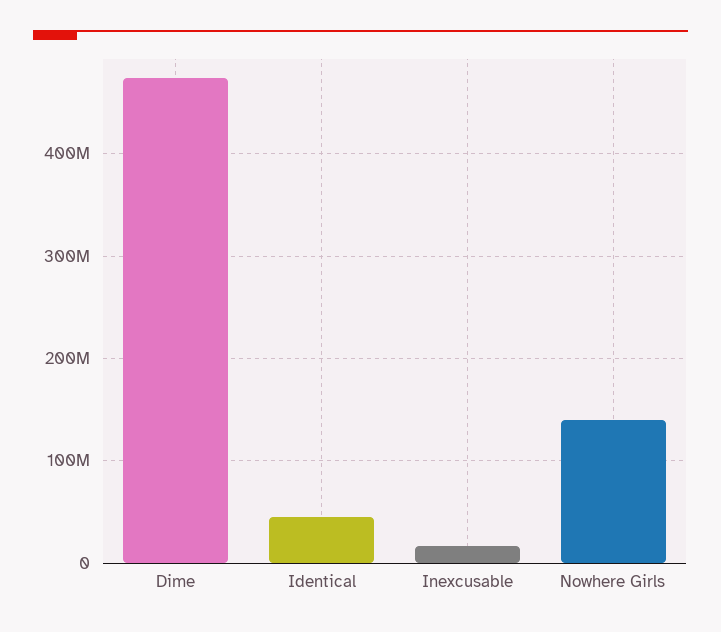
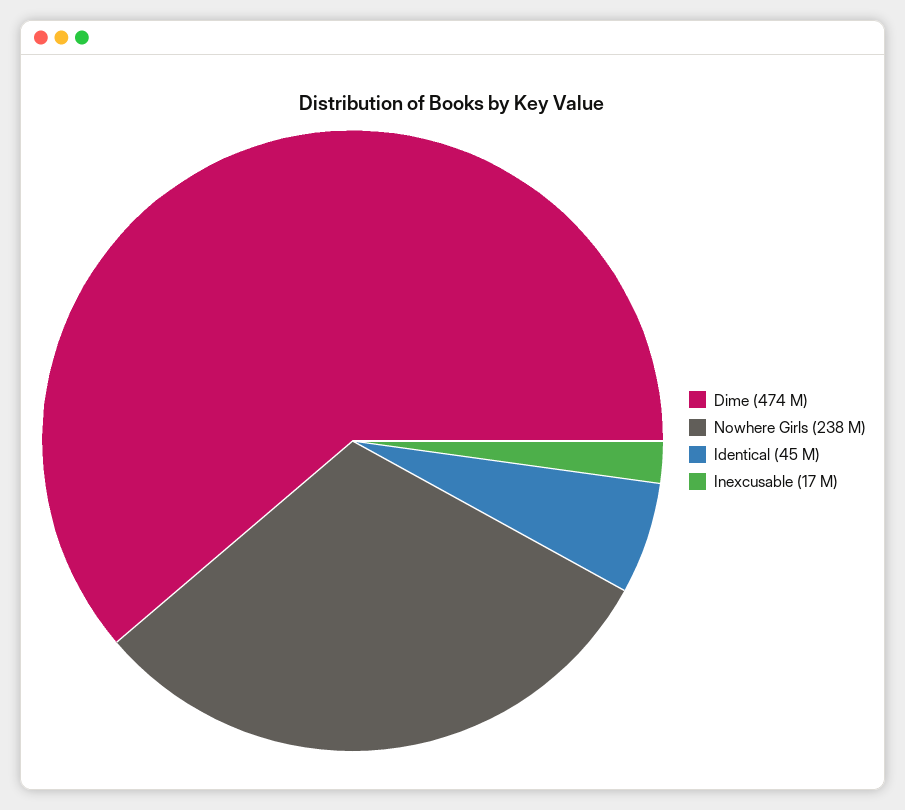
Nowhere Girls: 140000000 -> 238000000

